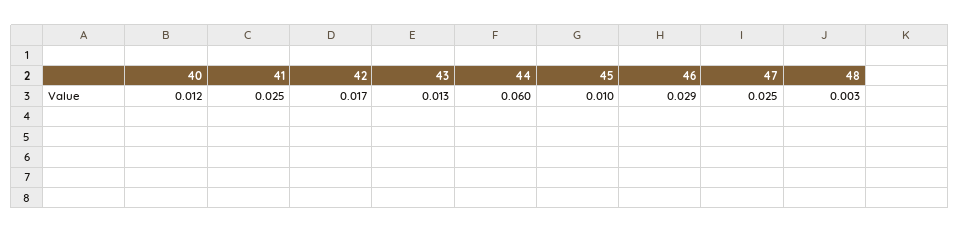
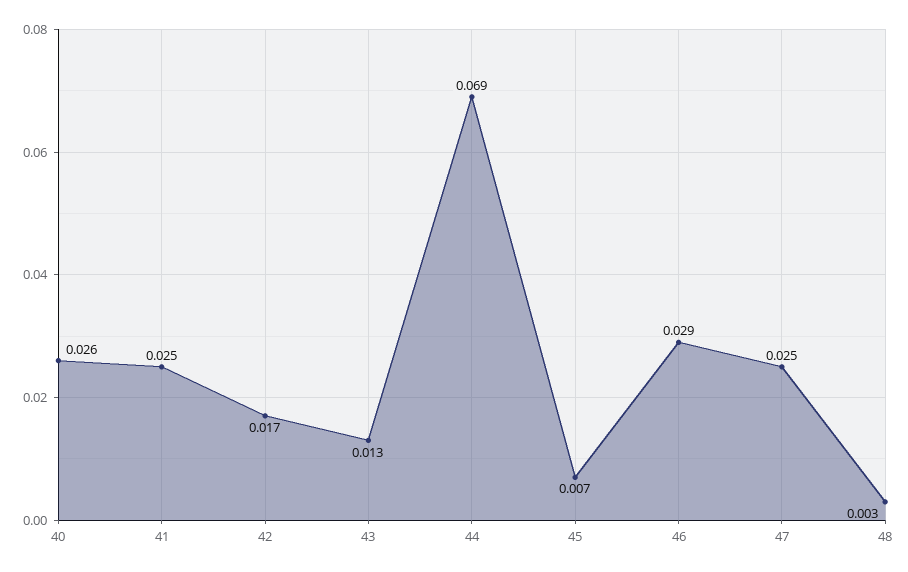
40: 0.012 -> 0.026
44: 0.06 -> 0.069
45: 0.01 -> 0.007

